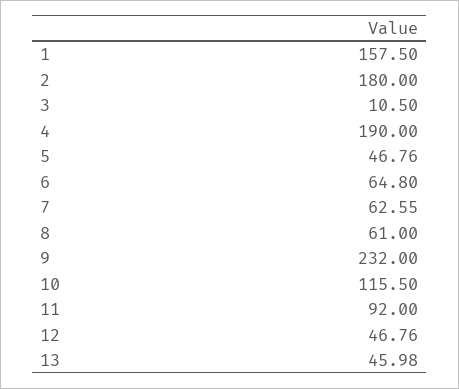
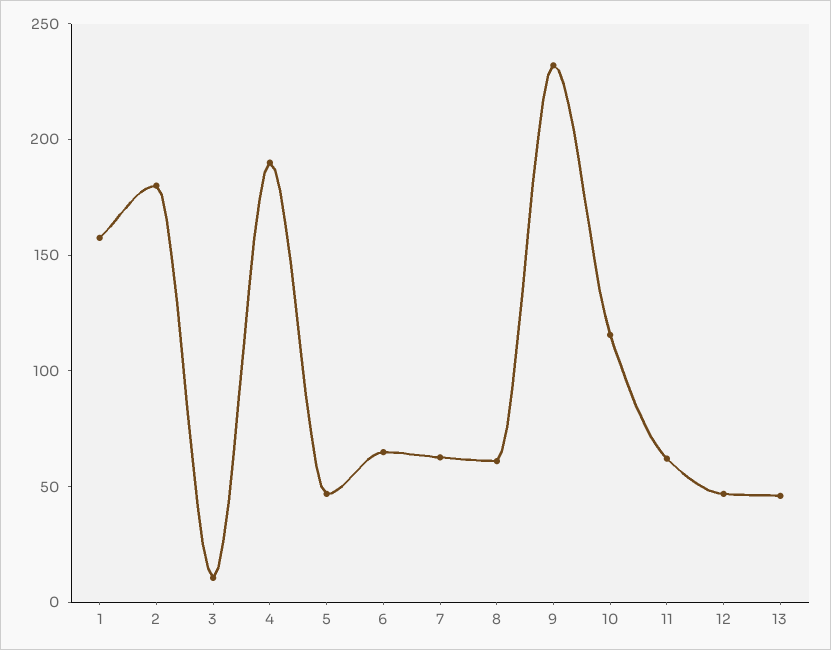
11: 92 -> 60

